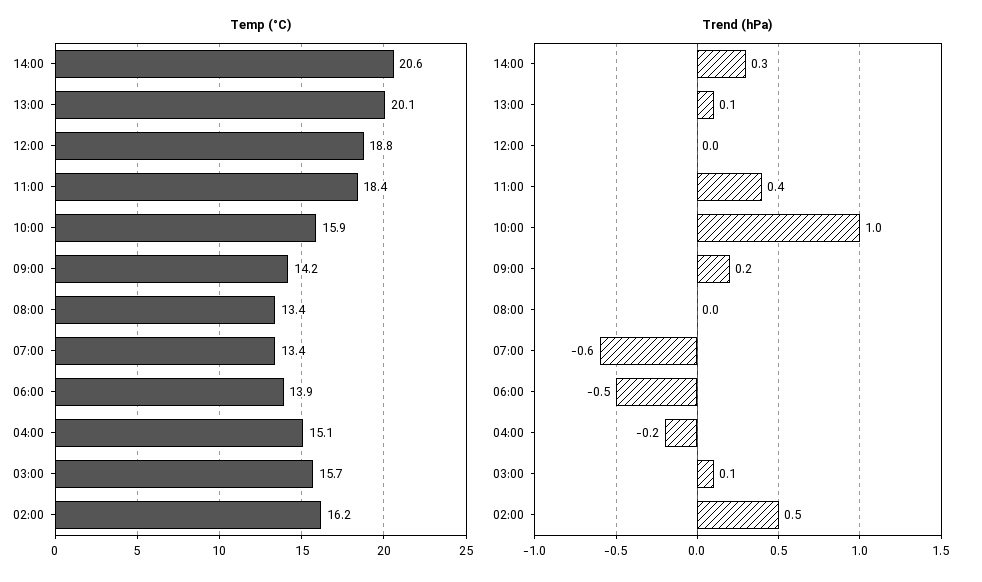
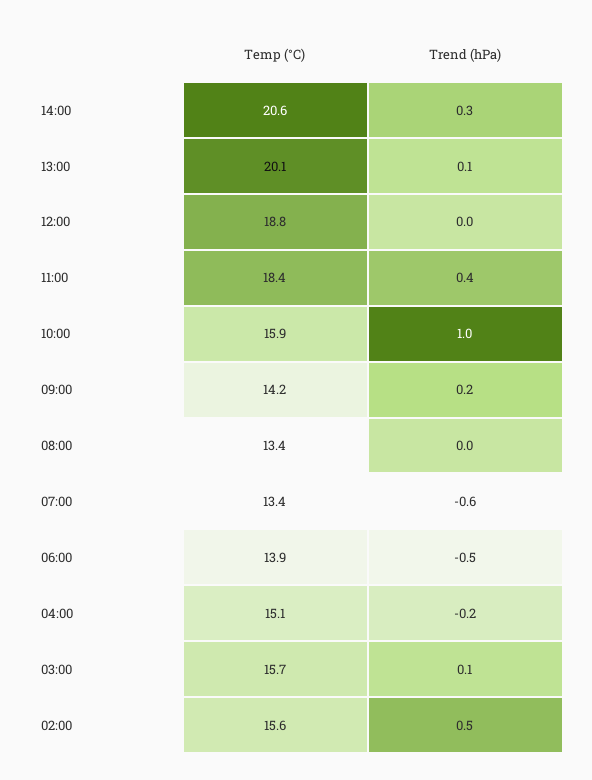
Temp (°C), 02:00: 16.2 -> 15.6

